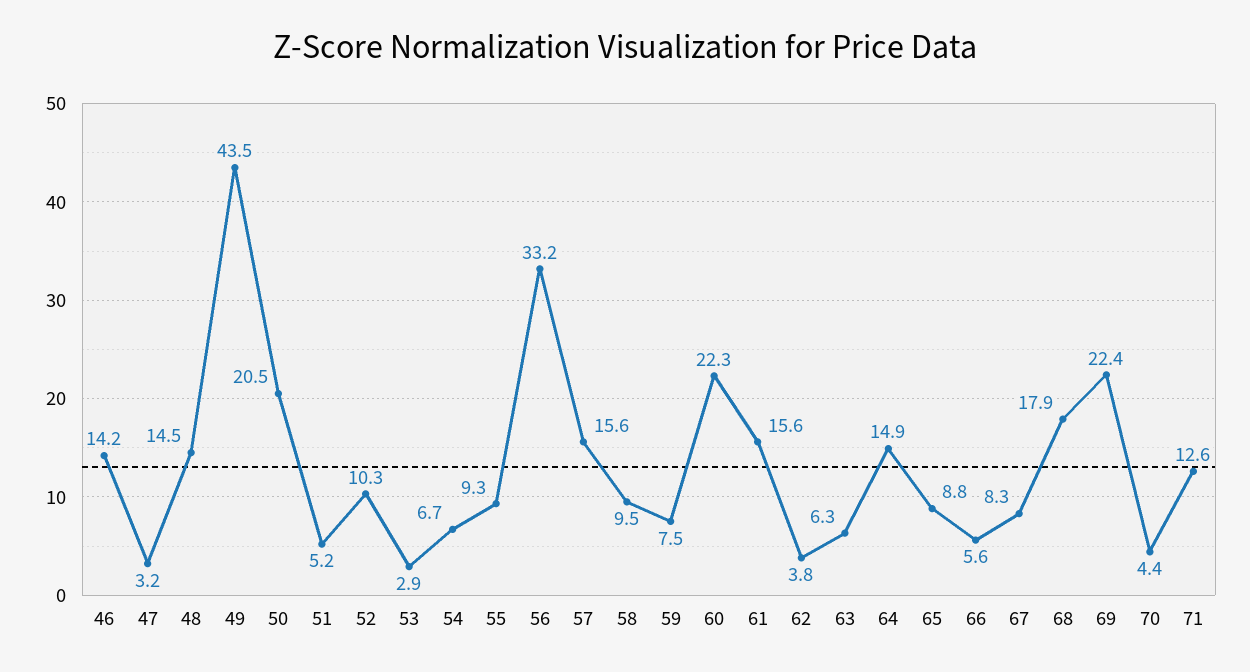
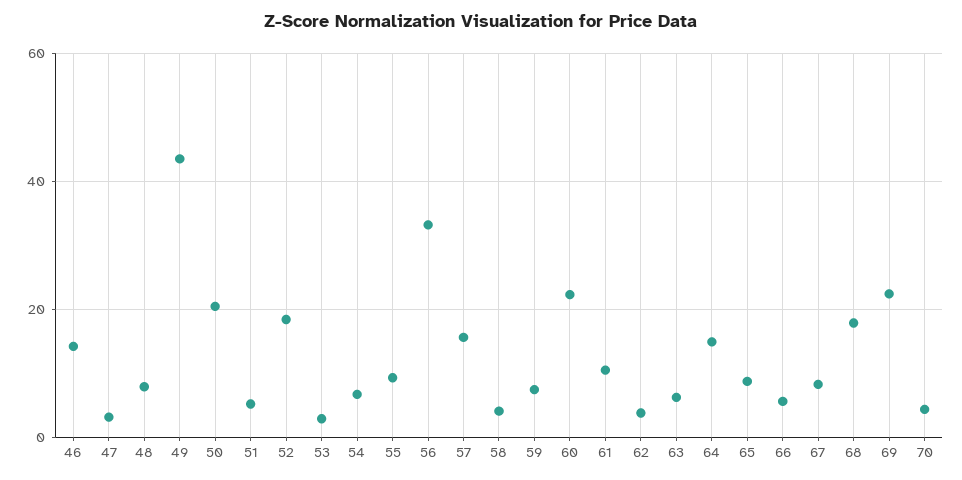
48: 14.5 -> 8
52: 10.3 -> 18
58: 9.5 -> 4
61: 15.6 -> 10
71: 12.6 -> none

